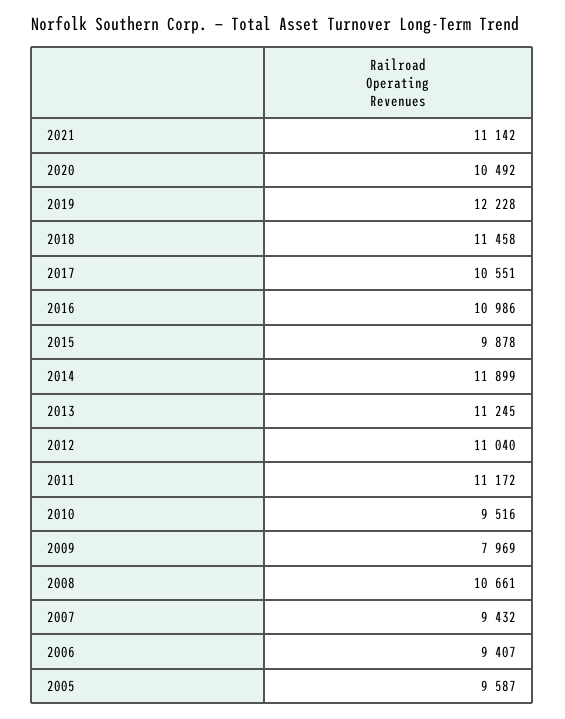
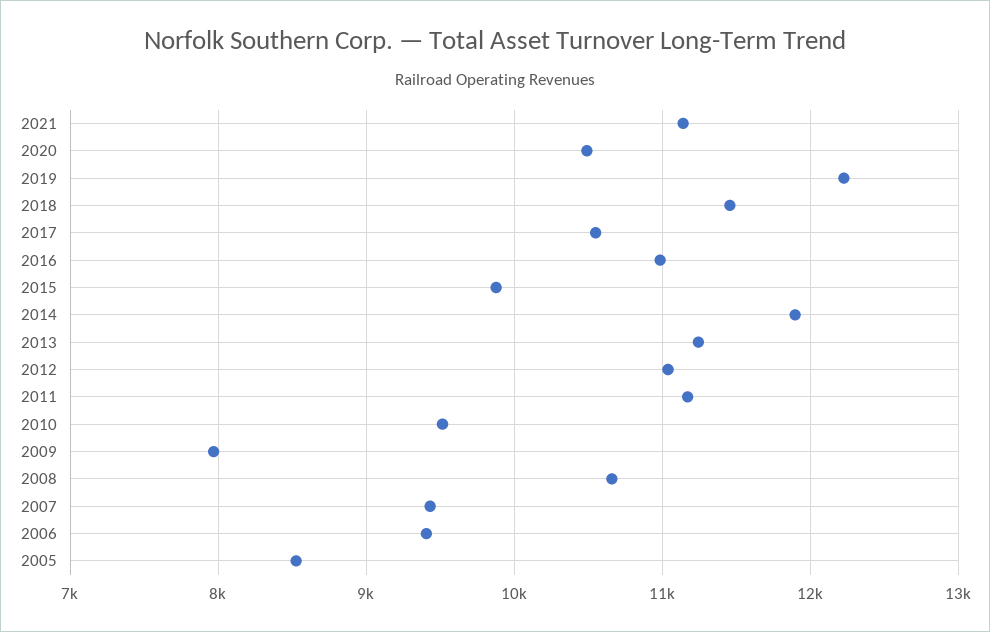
2005: 9587 -> 8500

